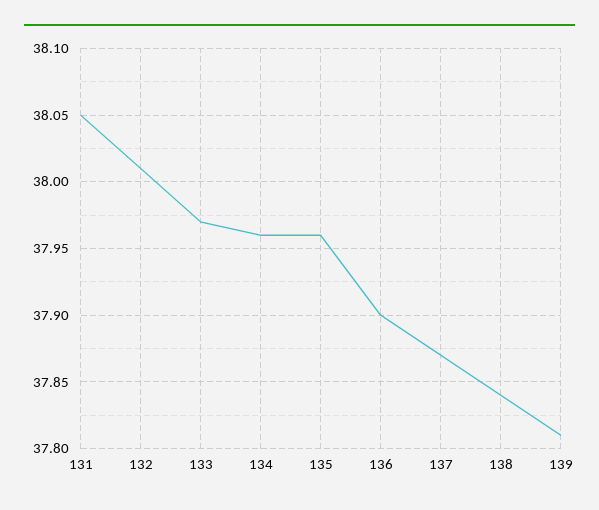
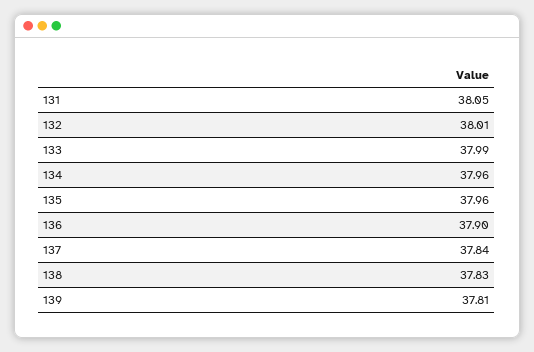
133: 37.97 -> 37.99
137: 37.87 -> 37.84
138: 37.84 -> 37.83

